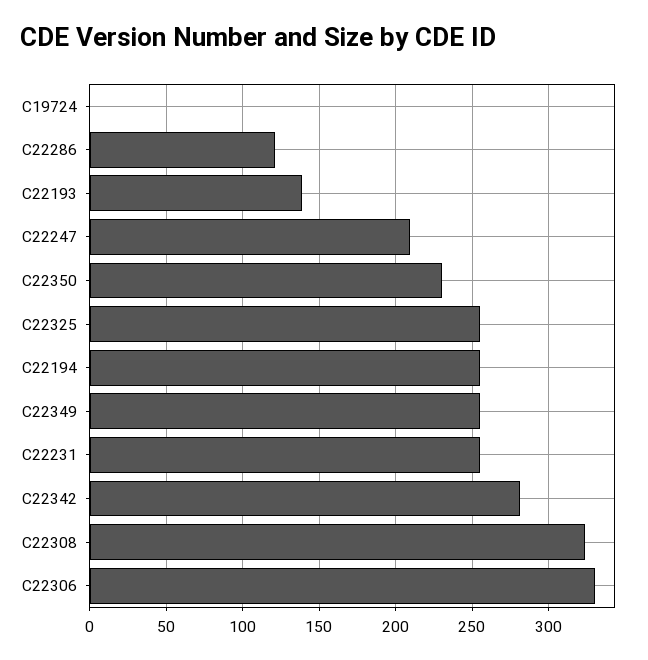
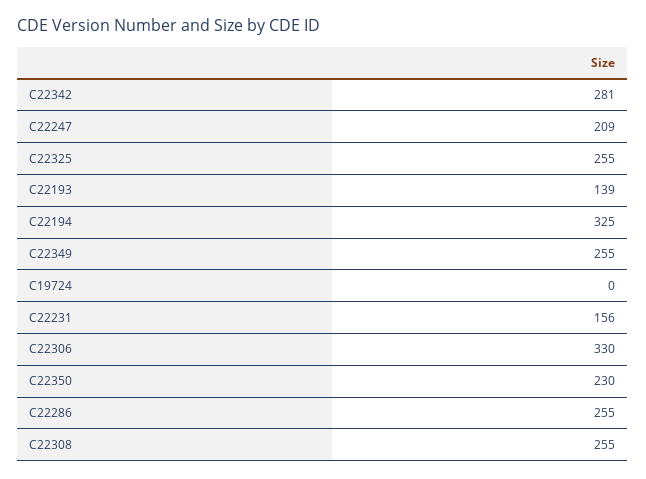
C22286: 120 -> 255
C22194: 255 -> 325
C22231: 255 -> 156
C22308: 325 -> 255

